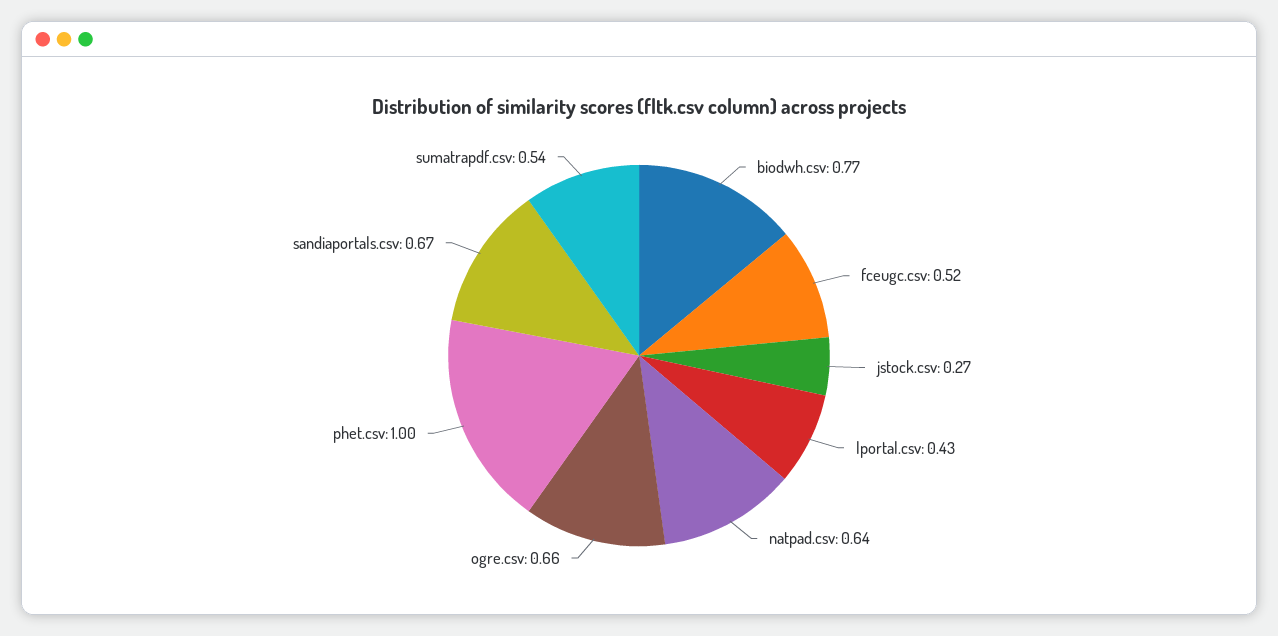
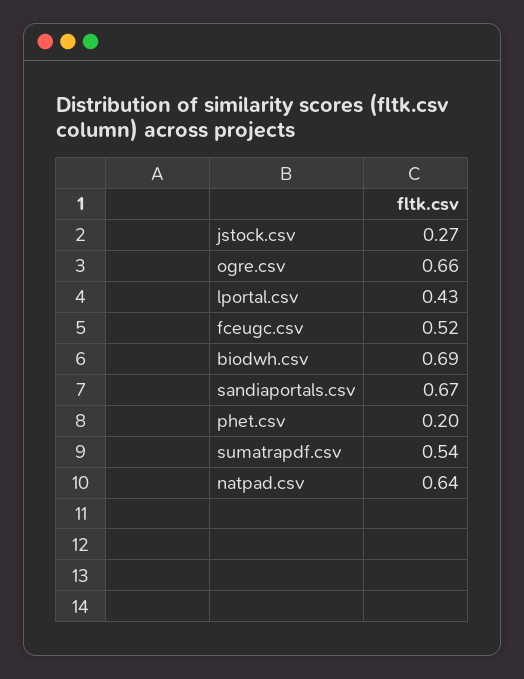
biodwh.csv: 0.77 -> 0.69
phet.csv: 1 -> 0.2

